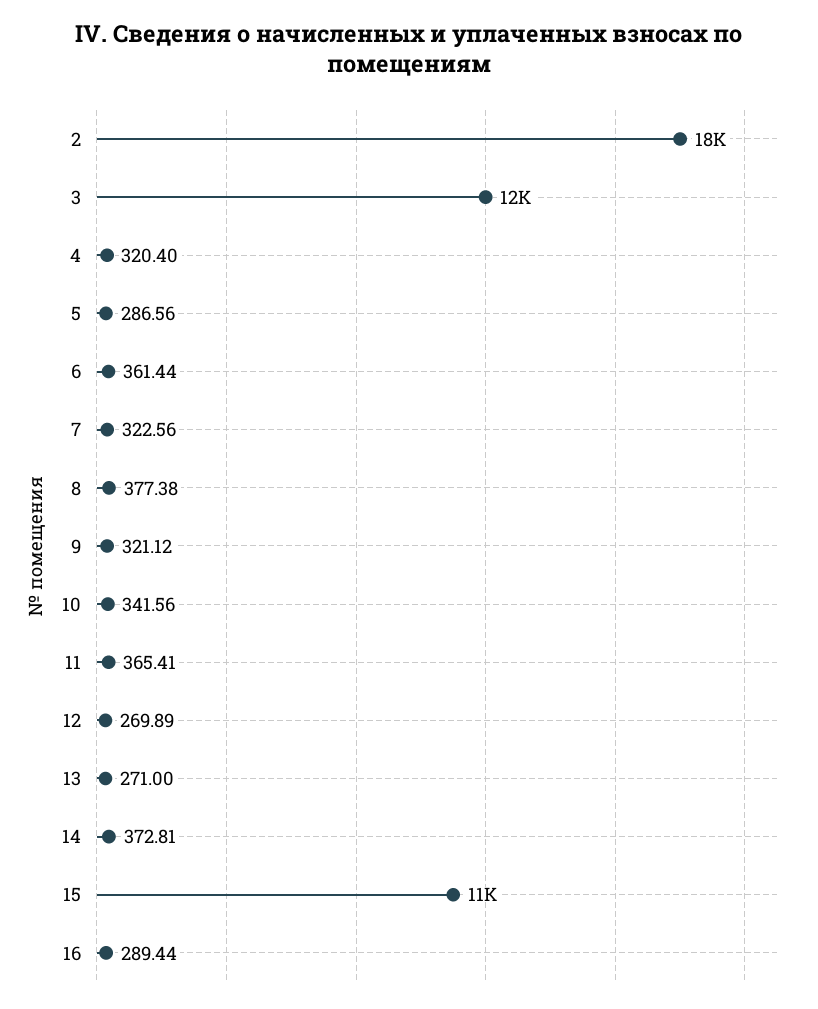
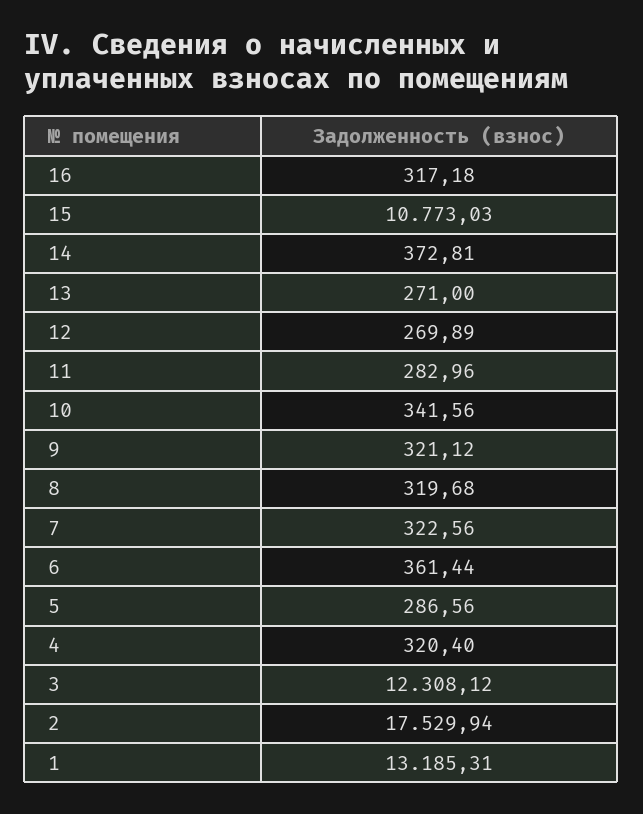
8: 377.38 -> 319.68
11: 365.41 -> 282.96
16: 289.44 -> 317.18
1: none -> 13185.31

